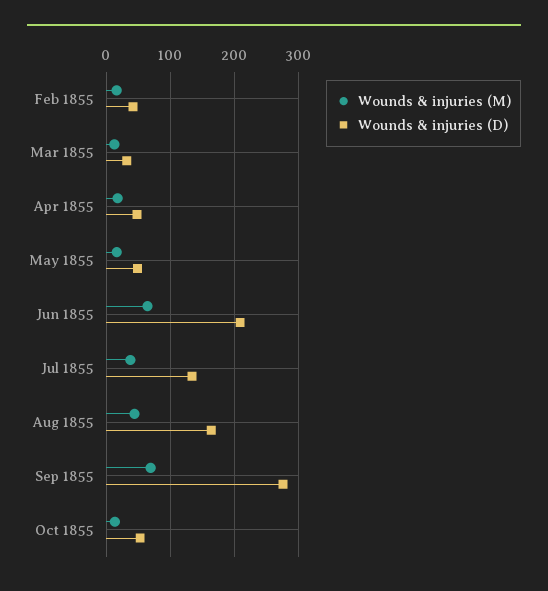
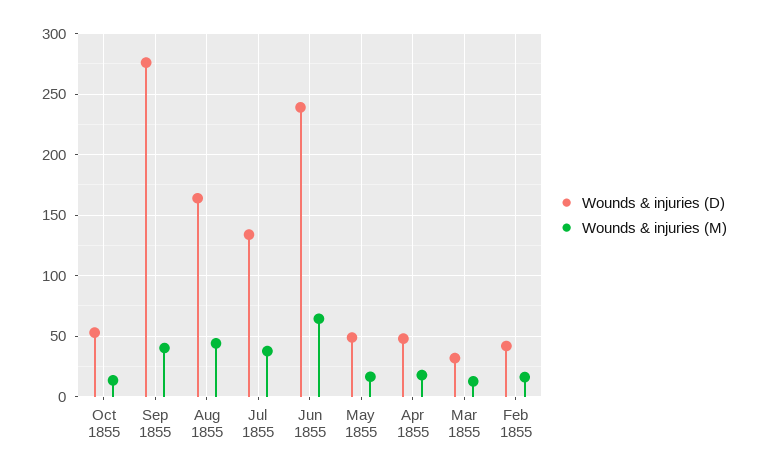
Wounds & injuries (D), Jun 1855: 210 -> 240
Wounds & injuries (M), Sep 1855: 70 -> 40

